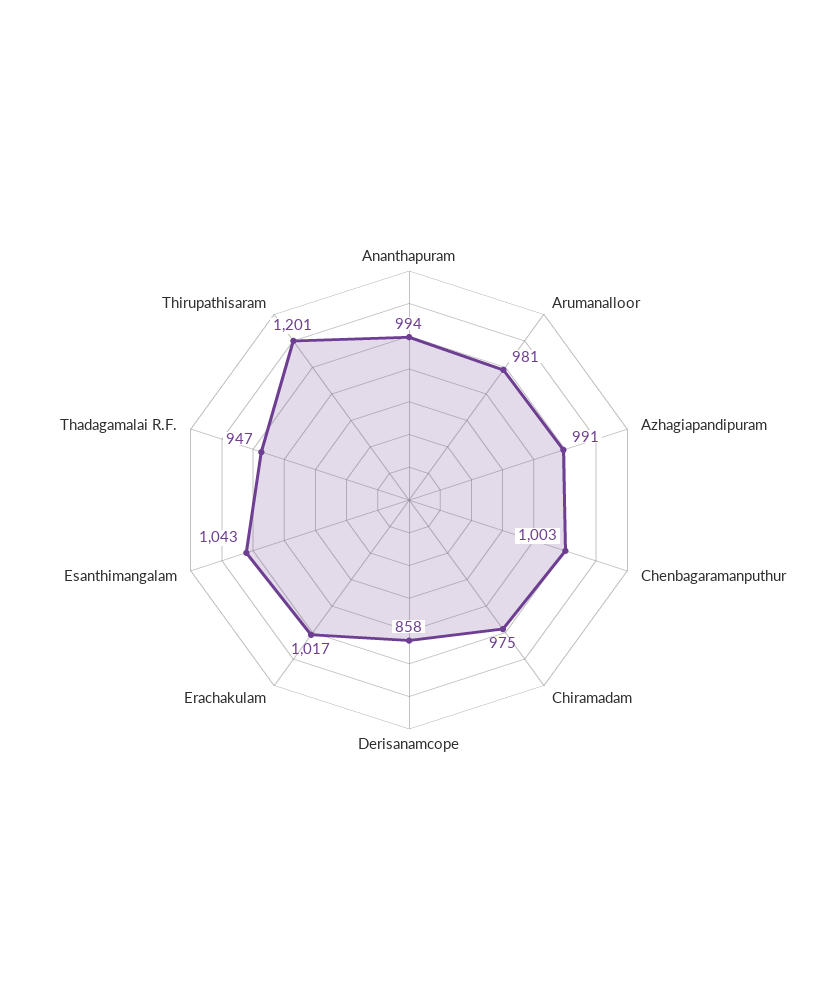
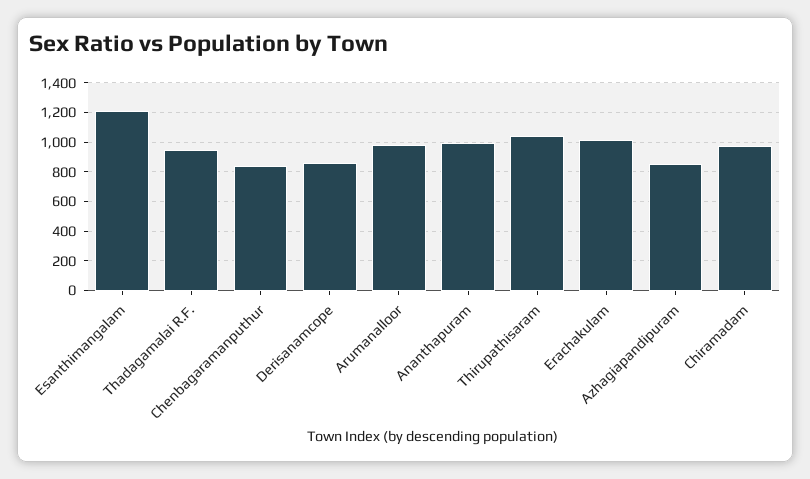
Azhagiapandipuram: 991 -> 850
Chenbagaramanputhur: 1003 -> 850
Esanthimangalam: 1043 -> 1200
Thirupathisaram: 1201 -> 1050

